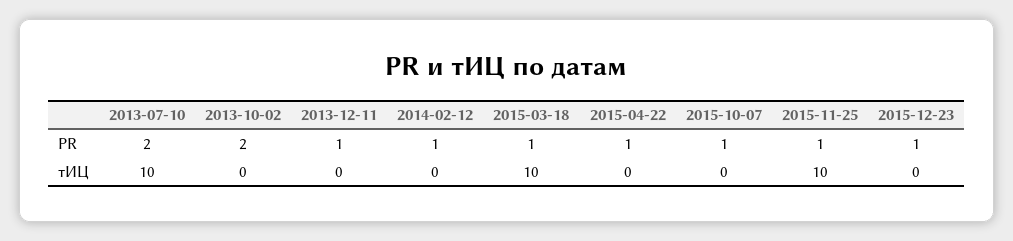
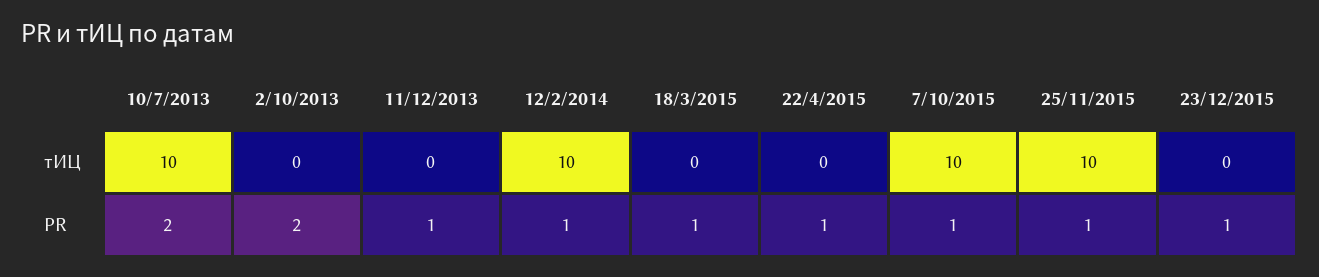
2014-02-12, тИЦ: 0 -> 10
2015-03-18, тИЦ: 10 -> 0
2015-10-07, тИЦ: 0 -> 10

